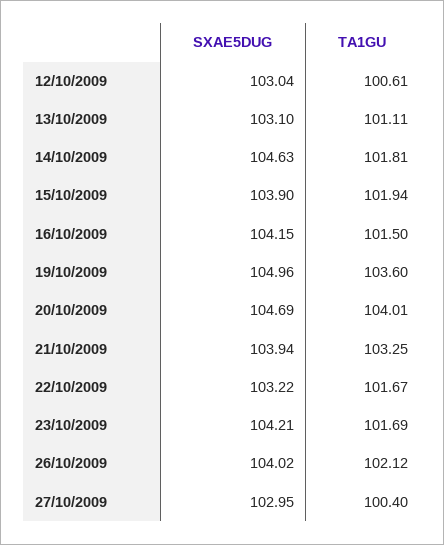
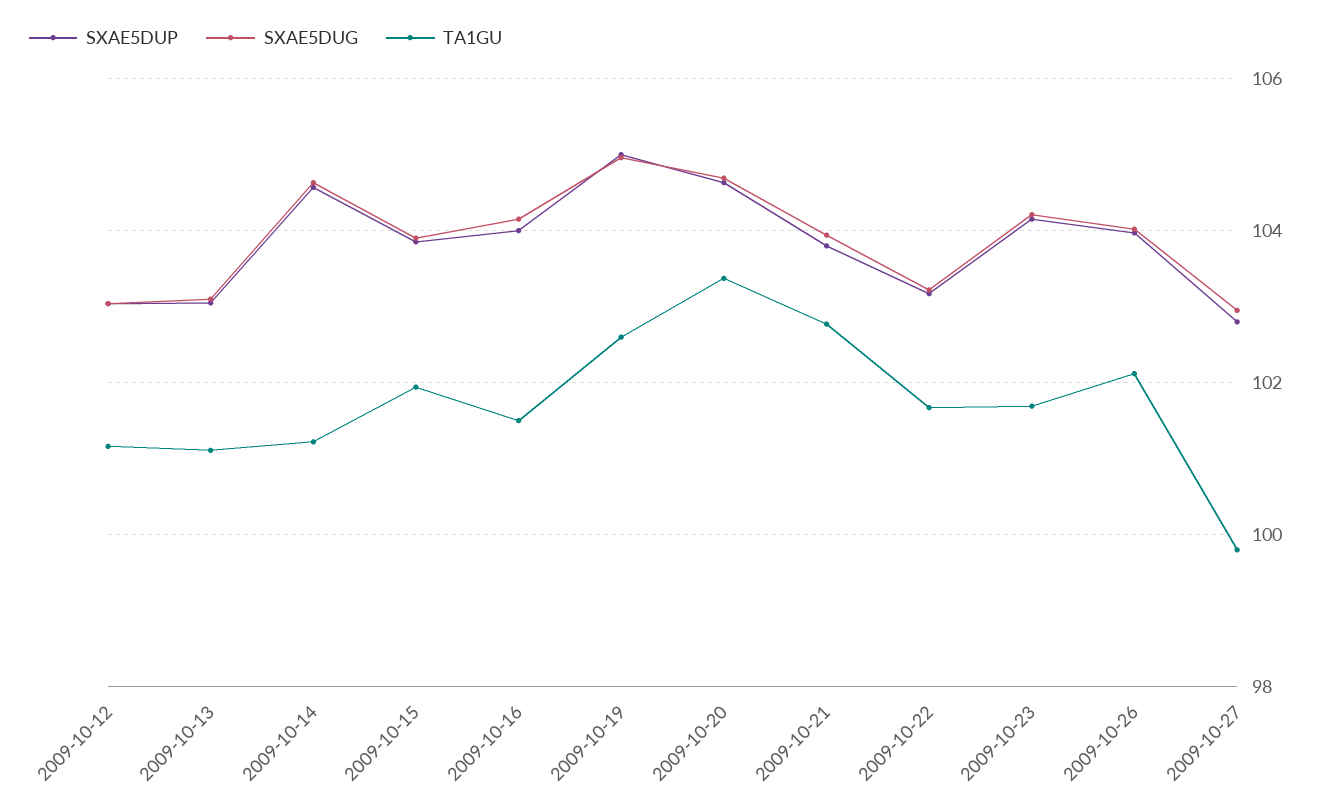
TA1GU, 12/10/2009: 100.61 -> 101.2
TA1GU, 14/10/2009: 101.81 -> 101.2
TA1GU, 19/10/2009: 103.6 -> 102.6
TA1GU, 20/10/2009: 104.01 -> 103.4
TA1GU, 21/10/2009: 103.25 -> 102.8
TA1GU, 27/10/2009: 100.4 -> 99.8
SXAE5DUP, 12/10/2009: none -> 103
SXAE5DUP, 13/10/2009: none -> 103
SXAE5DUP, 14/10/2009: none -> 104.6
SXAE5DUP, 15/10/2009: none -> 103.8
SXAE5DUP, 16/10/2009: none -> 104
SXAE5DUP, 19/10/2009: none -> 105
SXAE5DUP, 20/10/2009: none -> 104.6
SXAE5DUP, 21/10/2009: none -> 103.8
SXAE5DUP, 22/10/2009: none -> 103.2
SXAE5DUP, 23/10/2009: none -> 104.2
SXAE5DUP, 26/10/2009: none -> 104
SXAE5DUP, 27/10/2009: none -> 102.8

